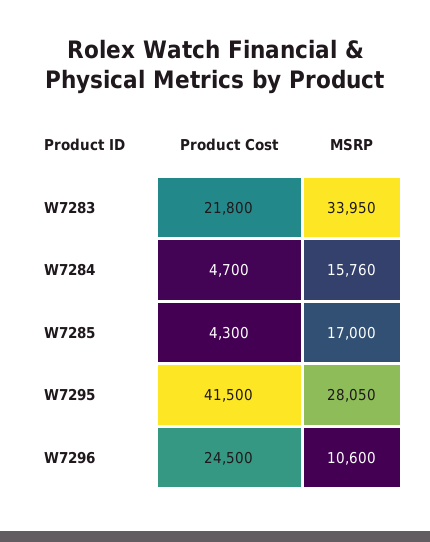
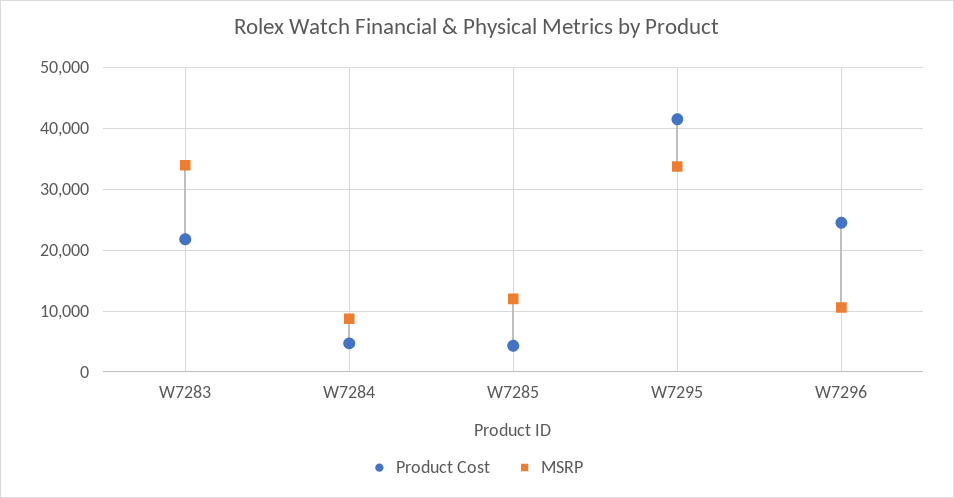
MSRP, W7284: 15760 -> 9000
MSRP, W7285: 17000 -> 12000
MSRP, W7295: 28050 -> 34000

